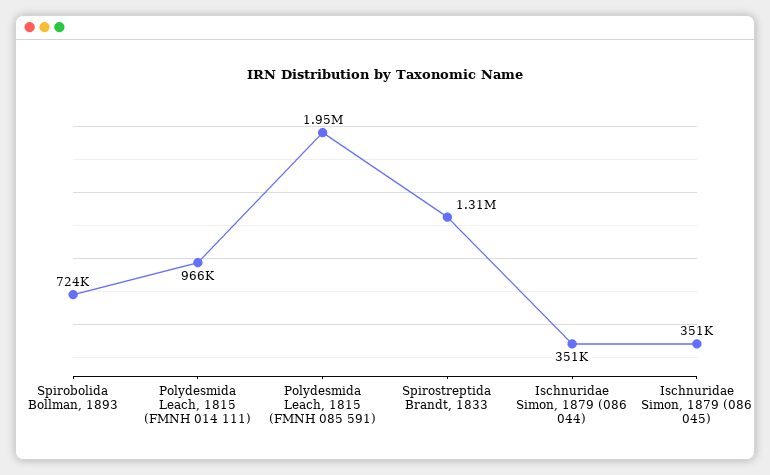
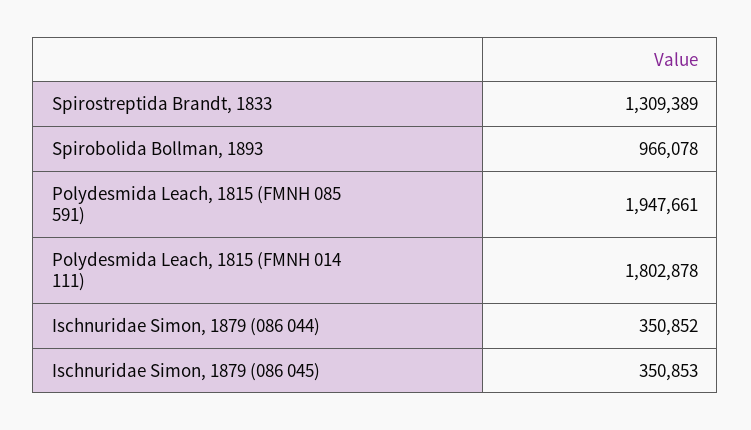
Spirobolida Bollman, 1893: 724000 -> 966078
Polydesmida Leach, 1815 (FMNH 014 111): 966000 -> 1802878

